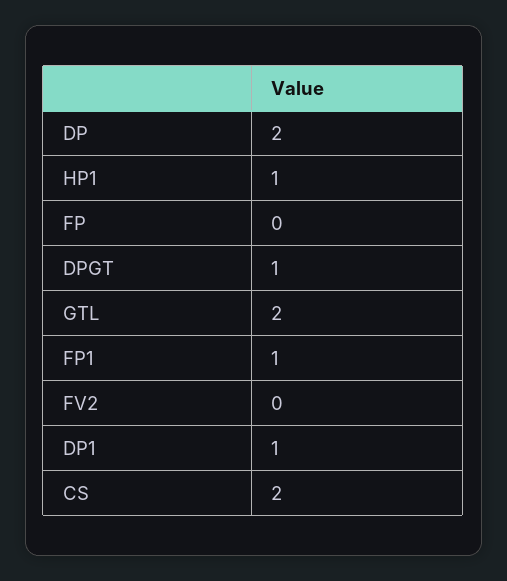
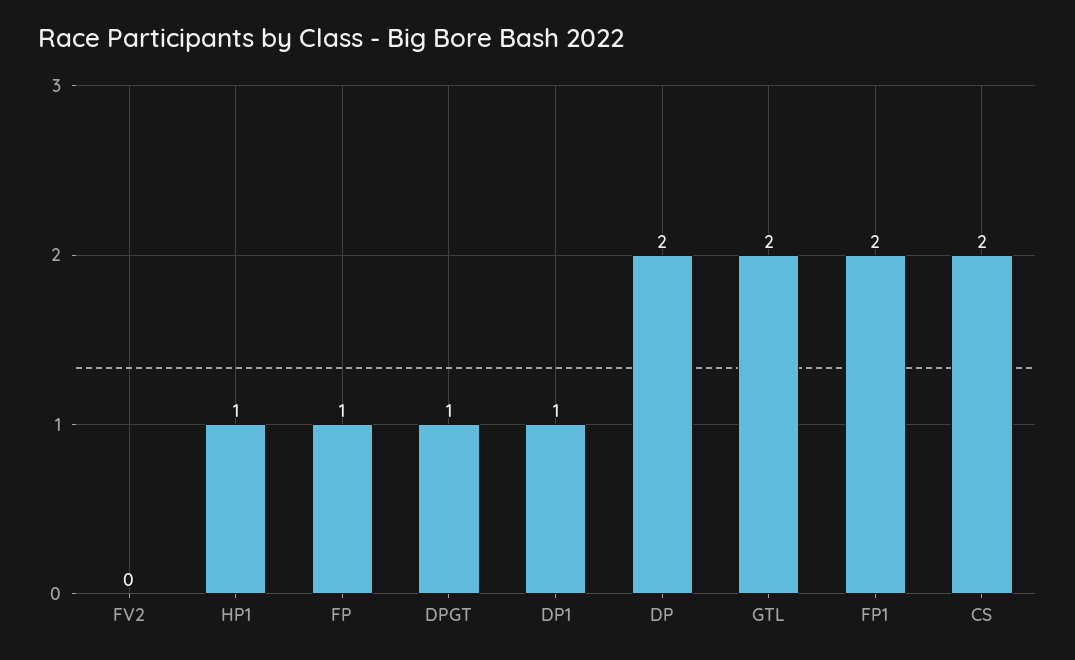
FP: 0 -> 1
FP1: 1 -> 2

